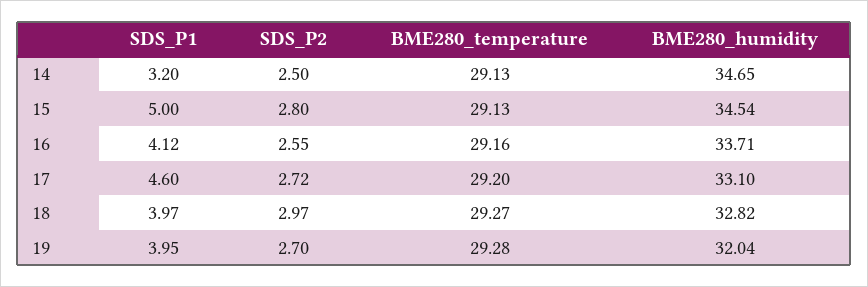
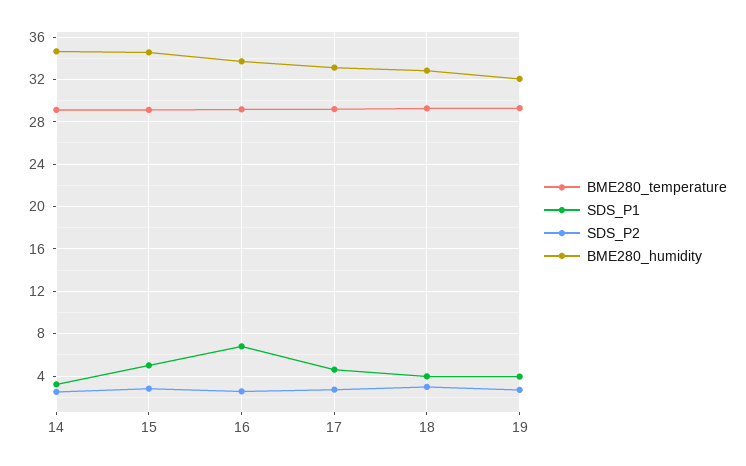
SDS_P1, 16: 4.12 -> 7

